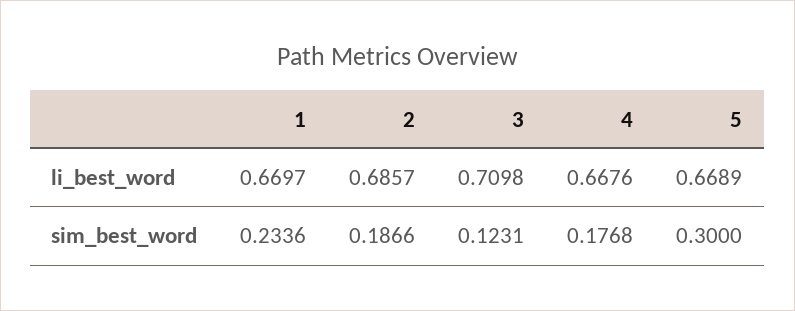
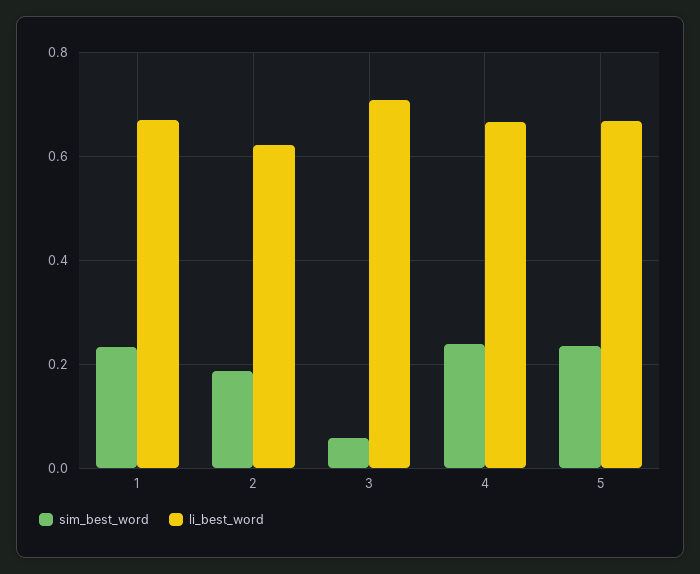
li_best_word, 2: 0.6857 -> 0.62
sim_best_word, 3: 0.1231 -> 0.06
sim_best_word, 4: 0.1768 -> 0.24
sim_best_word, 5: 0.3 -> 0.24

